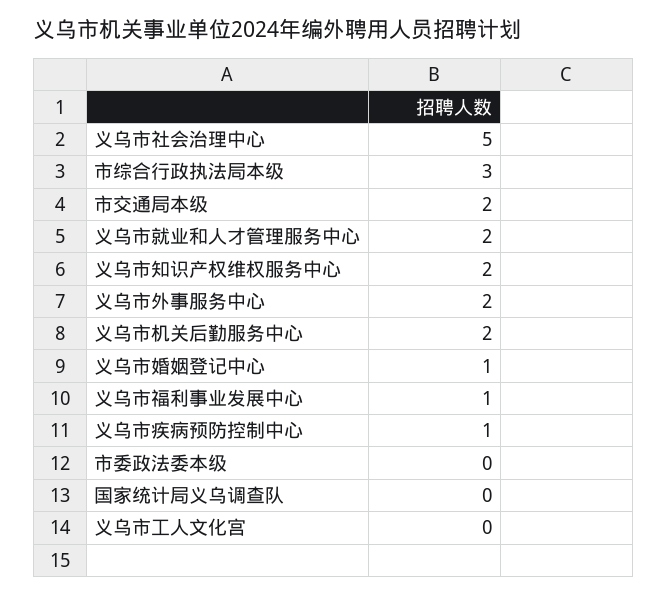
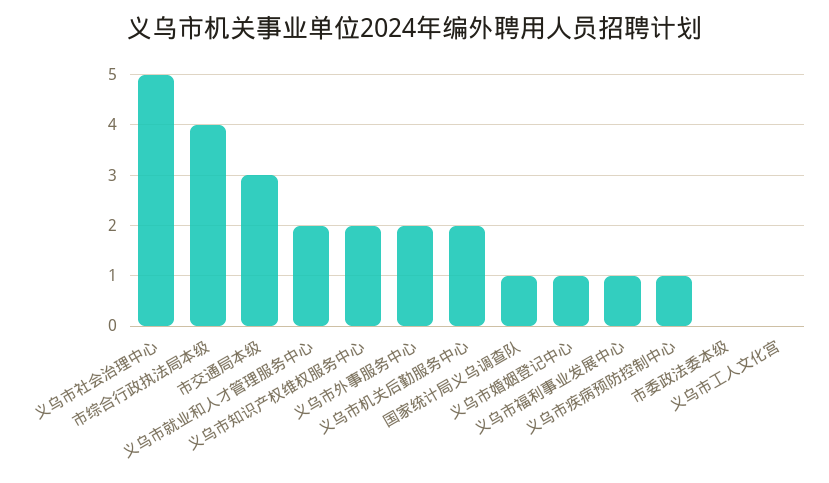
市综合行政执法局本级: 3 -> 4
市交通局本级: 2 -> 3
国家统计局义乌调查队: 0 -> 1

